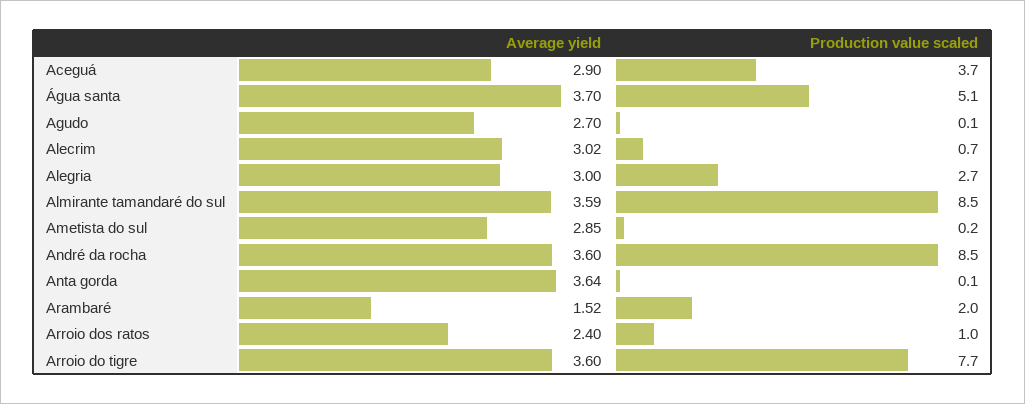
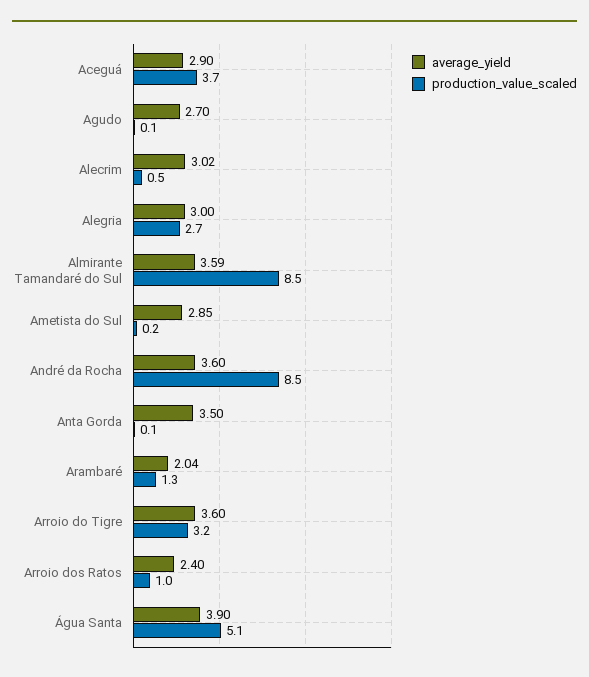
Average yield, Água santa: 3.7 -> 3.9
Production value scaled, Alecrim: 0.7 -> 0.5
Average yield, Anta gorda: 3.64 -> 3.5
Average yield, Arambaré: 1.52 -> 2.04
Production value scaled, Arambaré: 2 -> 1.3
Production value scaled, Arroio do tigre: 7.7 -> 3.2

